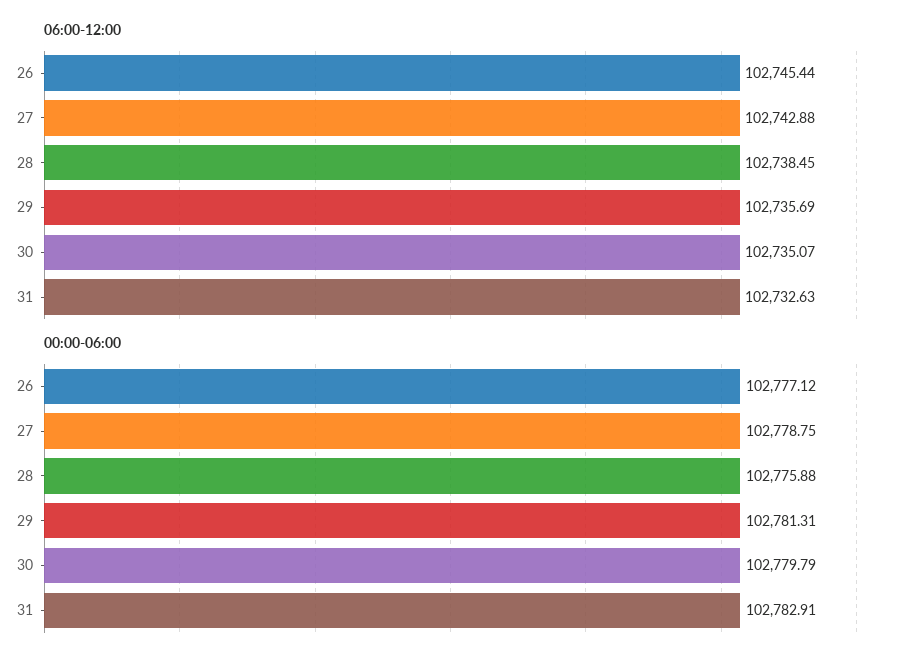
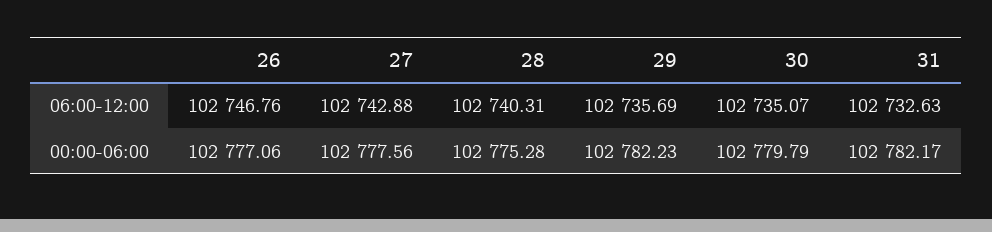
06:00-12:00, 26: 102745.44 -> 102746.76
06:00-12:00, 28: 102738.45 -> 102740.31
00:00-06:00, 26: 102777.12 -> 102777.06
00:00-06:00, 27: 102778.75 -> 102777.56
00:00-06:00, 28: 102775.88 -> 102775.28
00:00-06:00, 29: 102781.31 -> 102782.23
00:00-06:00, 31: 102782.91 -> 102782.17

